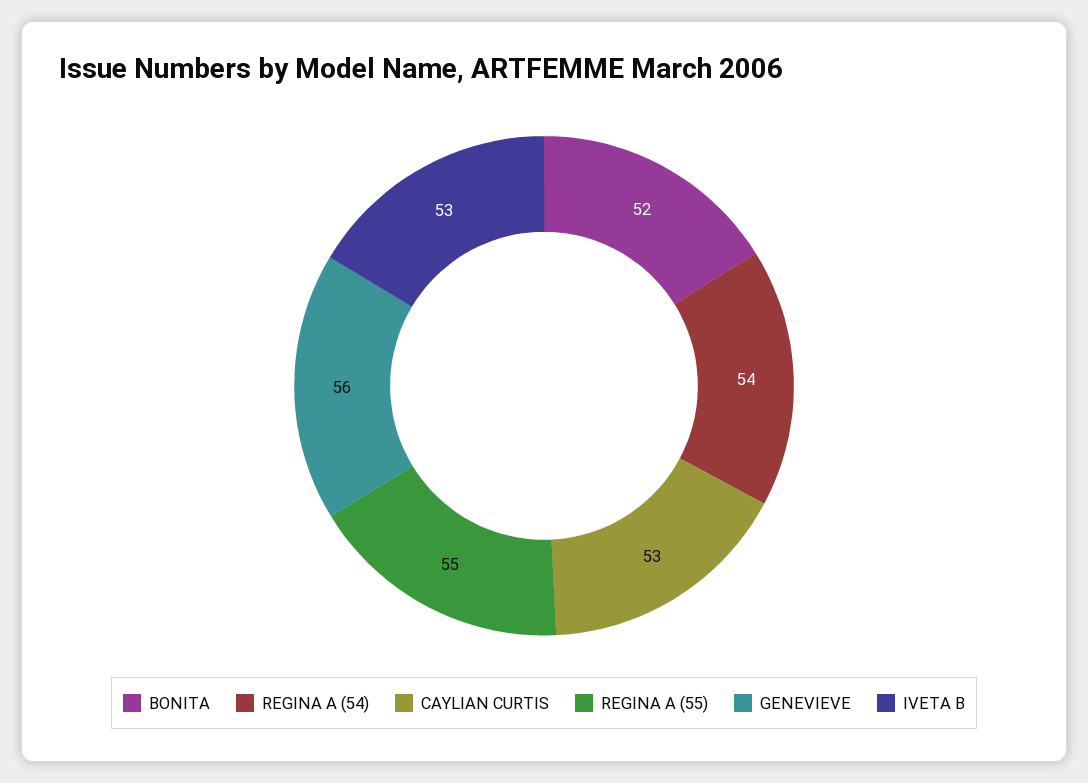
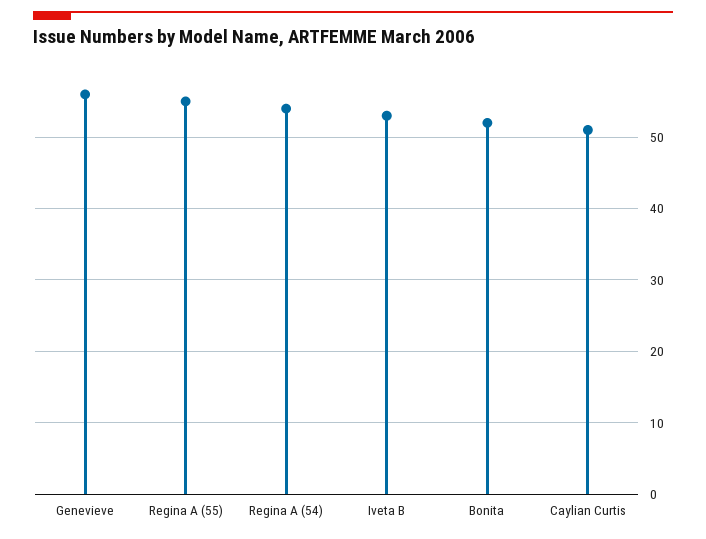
CAYLIAN CURTIS: 53 -> 51

